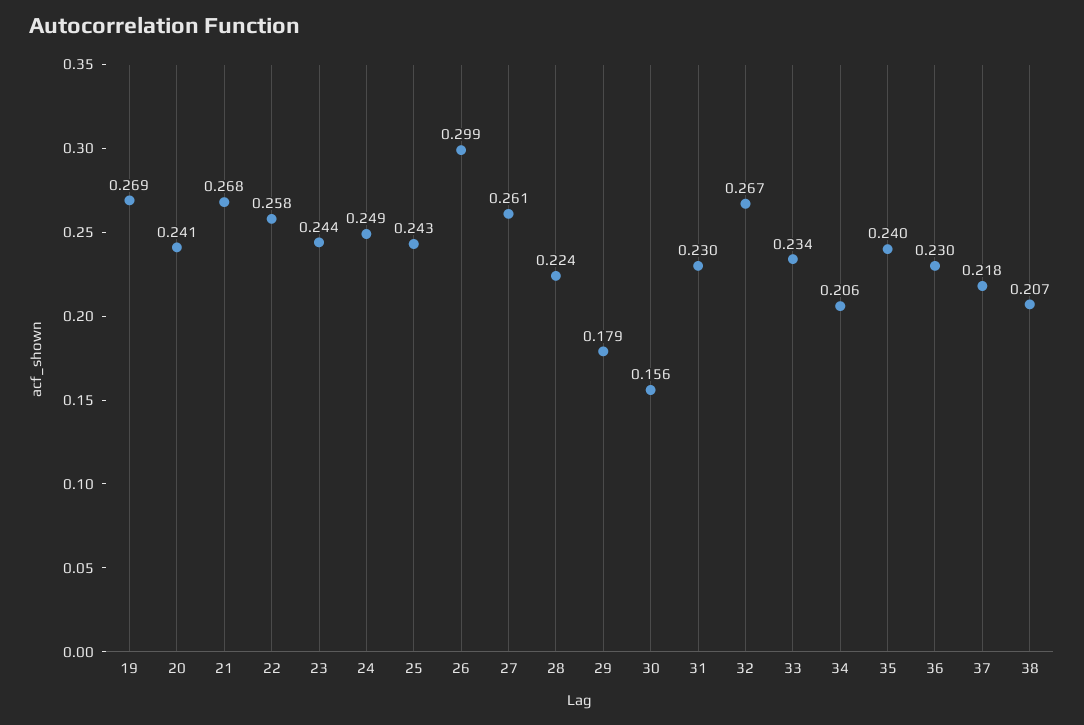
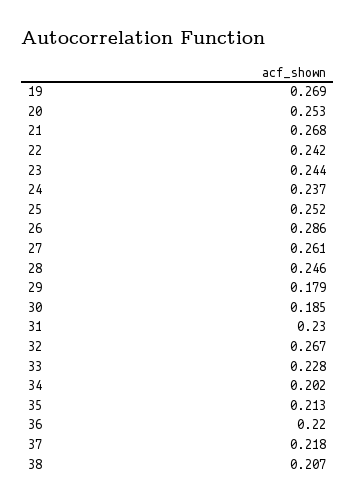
20: 0.241 -> 0.253
22: 0.258 -> 0.242
24: 0.249 -> 0.237
25: 0.243 -> 0.252
26: 0.299 -> 0.286
28: 0.224 -> 0.246
30: 0.156 -> 0.185
33: 0.234 -> 0.228
34: 0.206 -> 0.202
35: 0.24 -> 0.213
36: 0.23 -> 0.22

